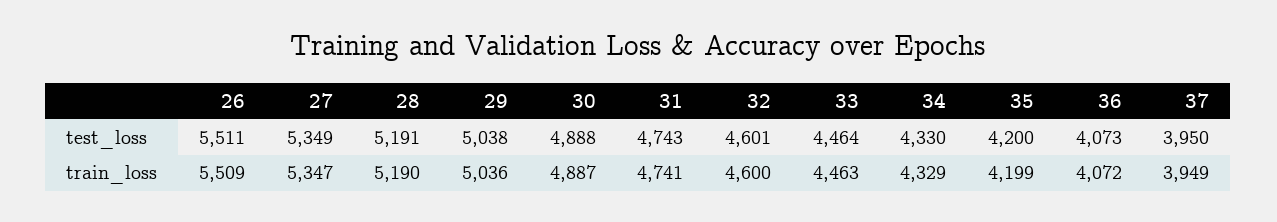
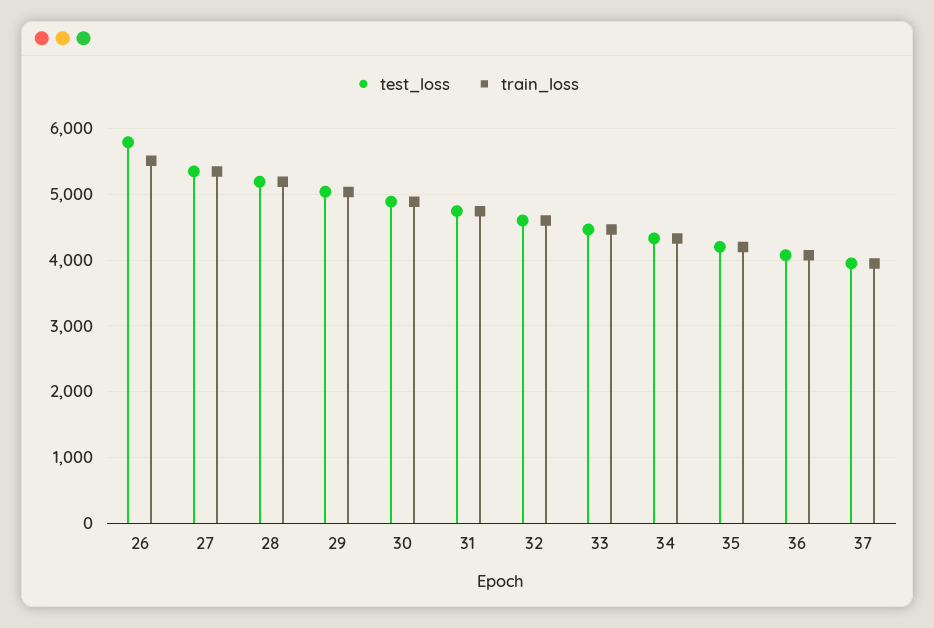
test_loss, 26: 5511 -> 5800

